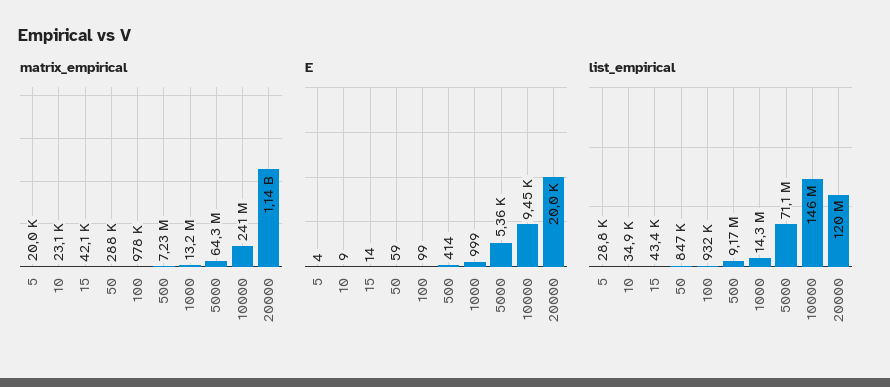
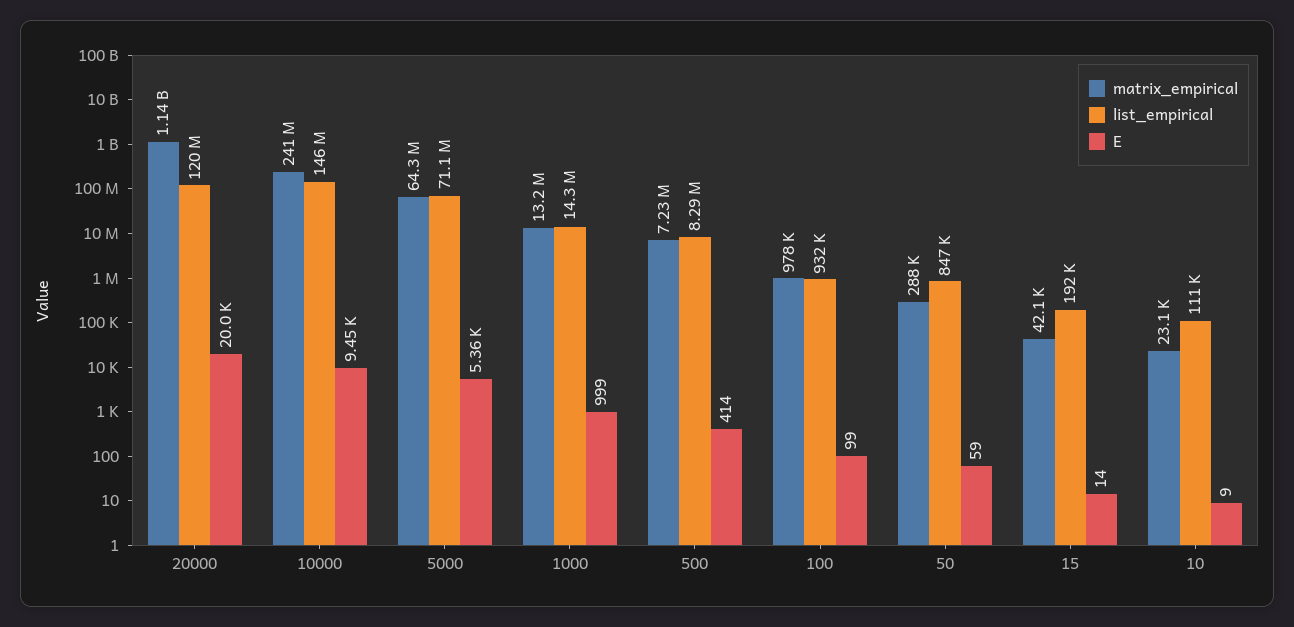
matrix_empirical, 5: 20000 -> none
E, 5: 4 -> none
list_empirical, 5: 28800 -> none
list_empirical, 10: 34900 -> 111000
list_empirical, 15: 43400 -> 192000
list_empirical, 500: 9170000 -> 8290000

